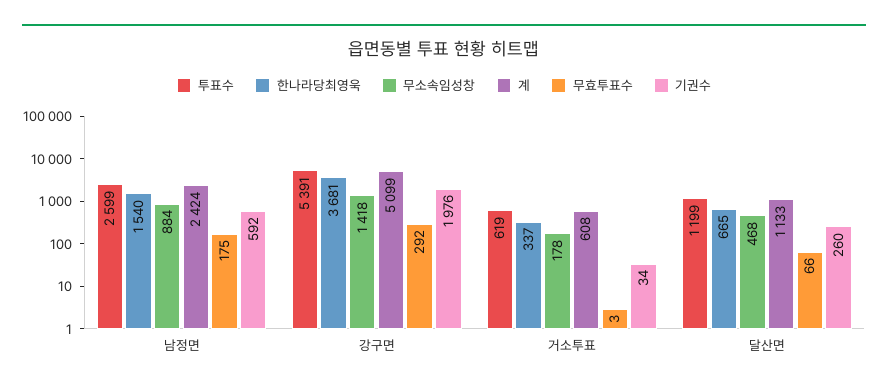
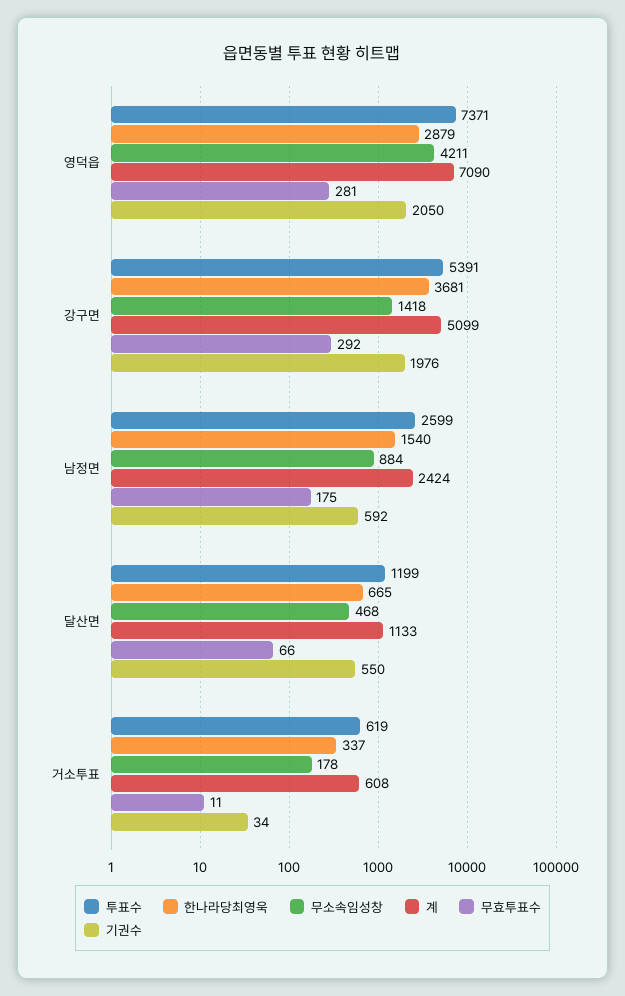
무효투표수, 거소투표: 3 -> 11
기권수, 달산면: 260 -> 550
투표수, 영덕읍: none -> 7371
한나라당최영욱, 영덕읍: none -> 2879
무소속임성창, 영덕읍: none -> 4211
계, 영덕읍: none -> 7090
무효투표수, 영덕읍: none -> 281
기권수, 영덕읍: none -> 2050

